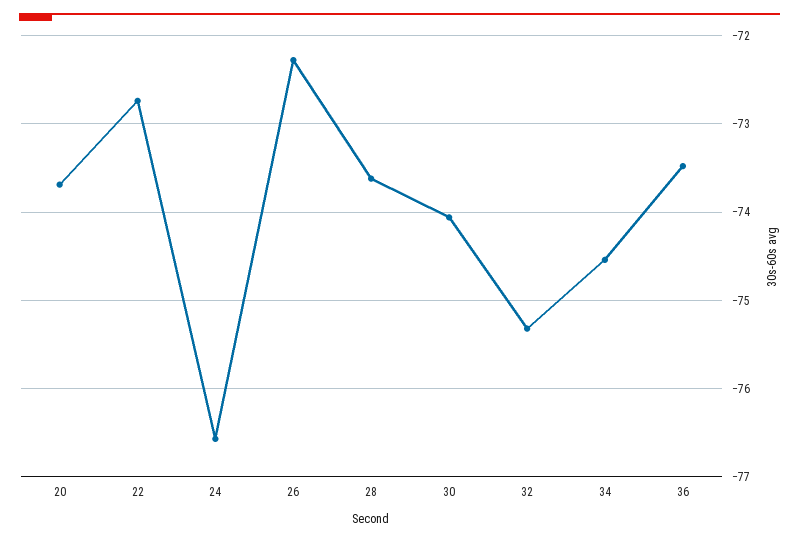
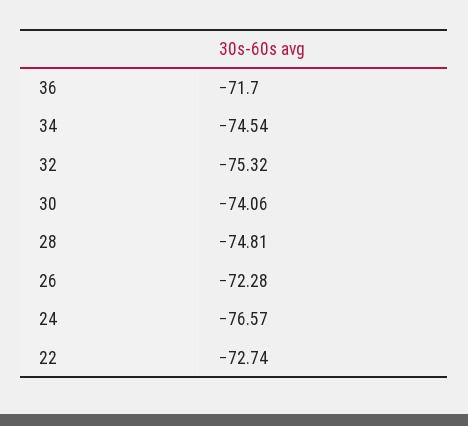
20: -73.7 -> none
28: -73.6 -> -74.81
36: -73.5 -> -71.7

